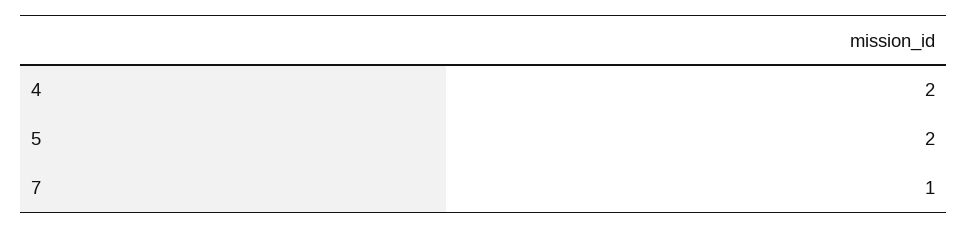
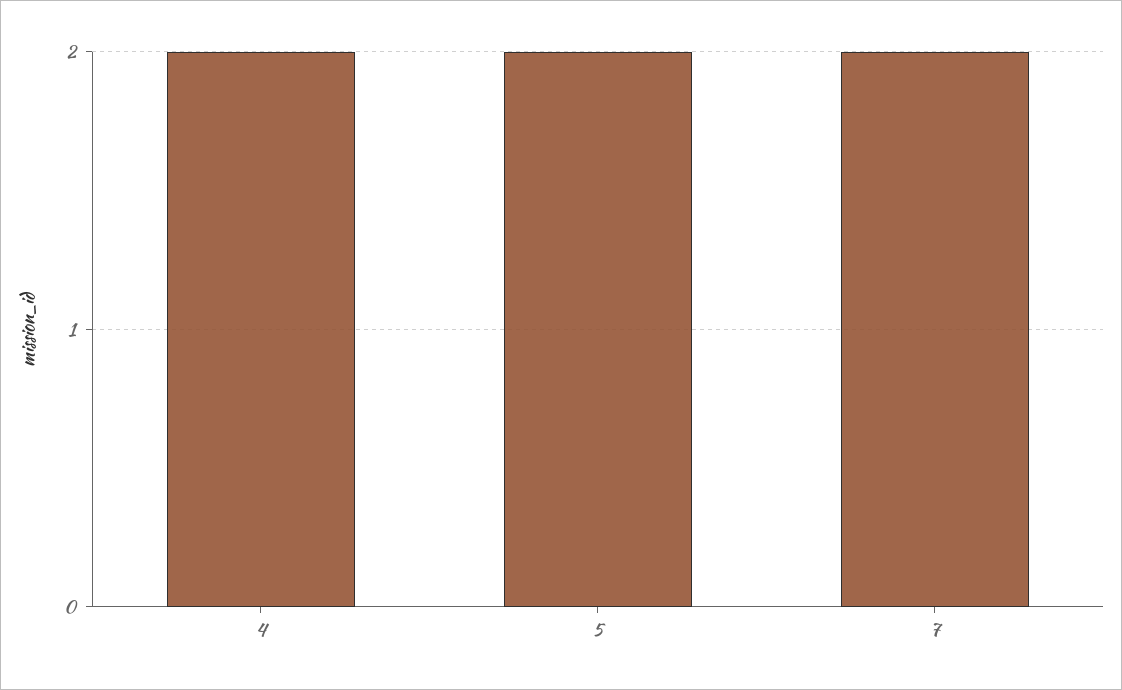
7: 1 -> 2

